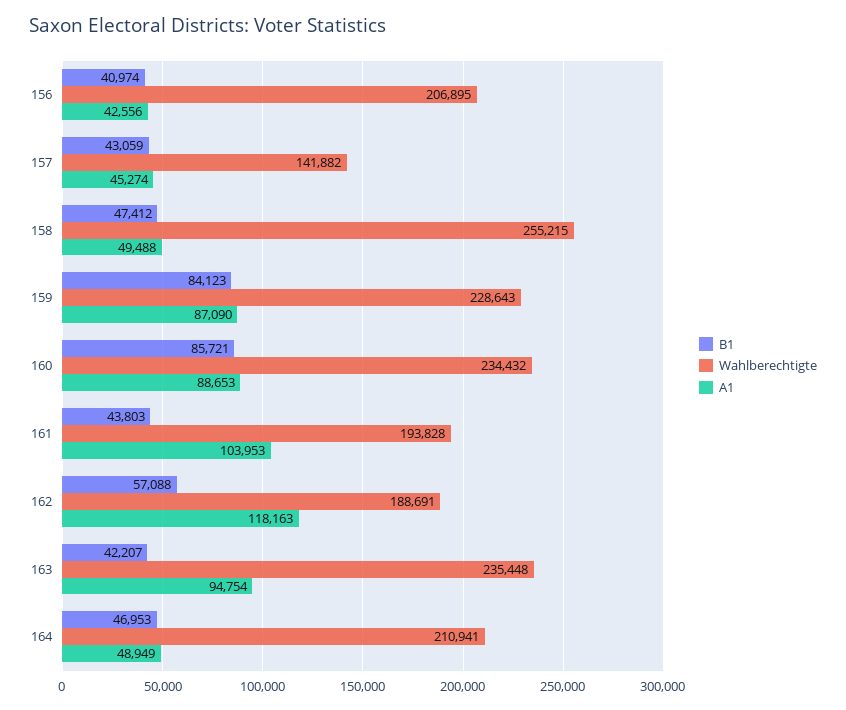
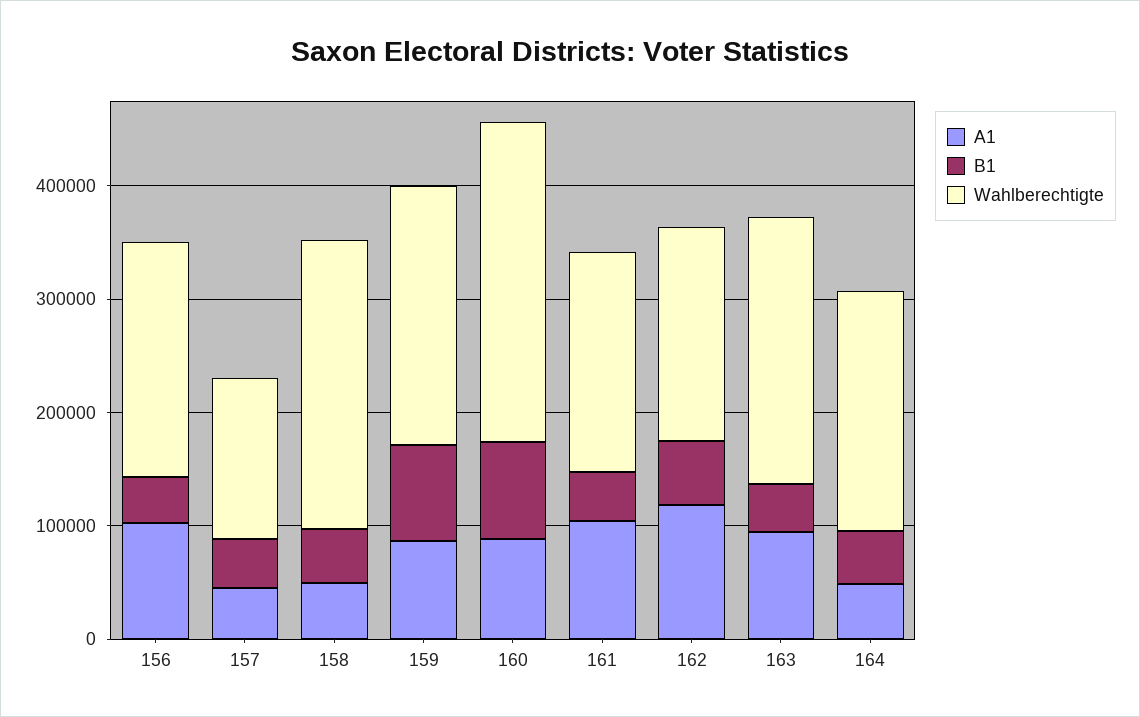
A1, 156: 42556 -> 100000
Wahlberechtigte, 160: 234432 -> 280000

